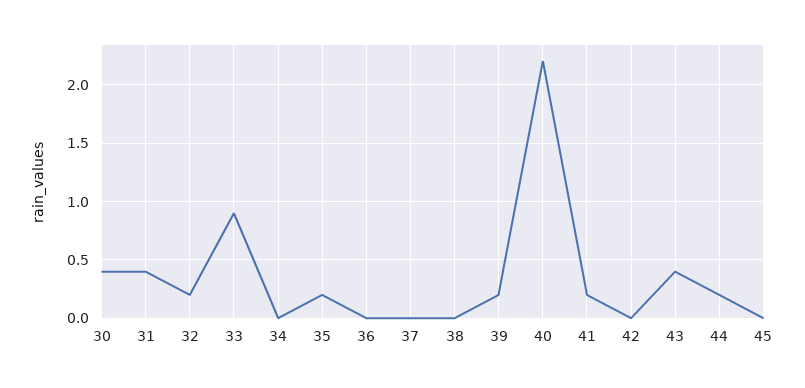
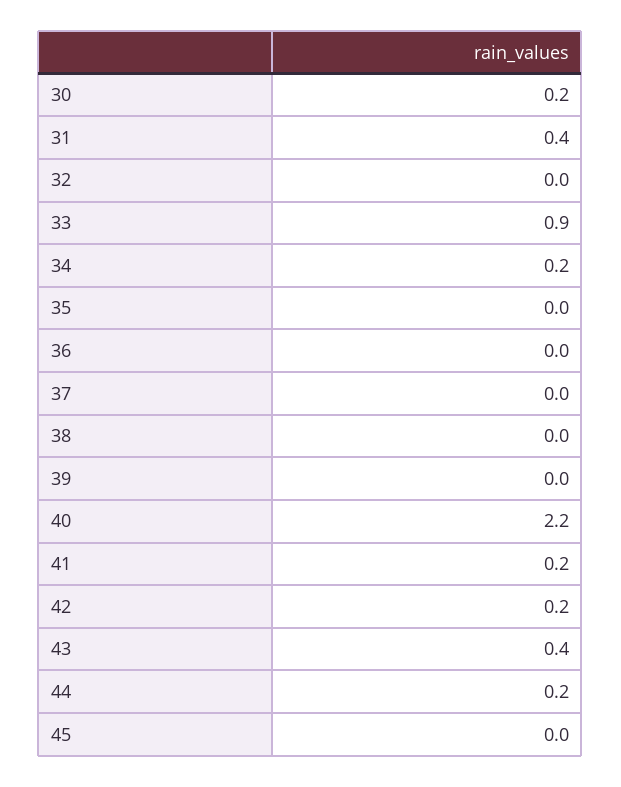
30: 0.4 -> 0.2
32: 0.2 -> 0
34: 0 -> 0.2
35: 0.2 -> 0
39: 0.2 -> 0
42: 0 -> 0.2

